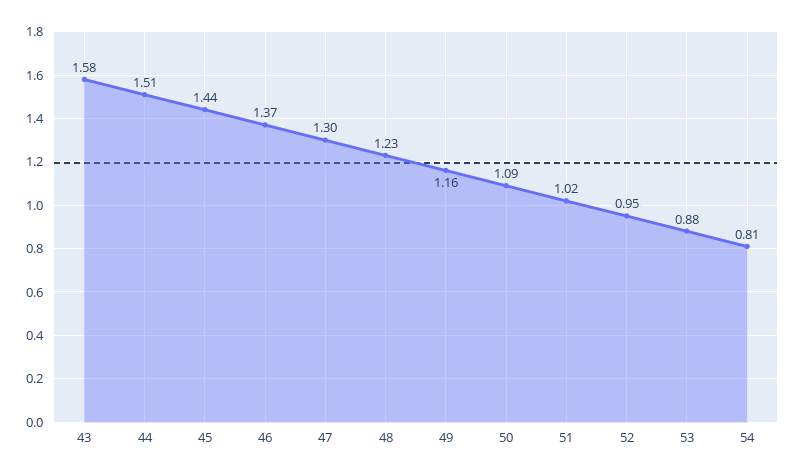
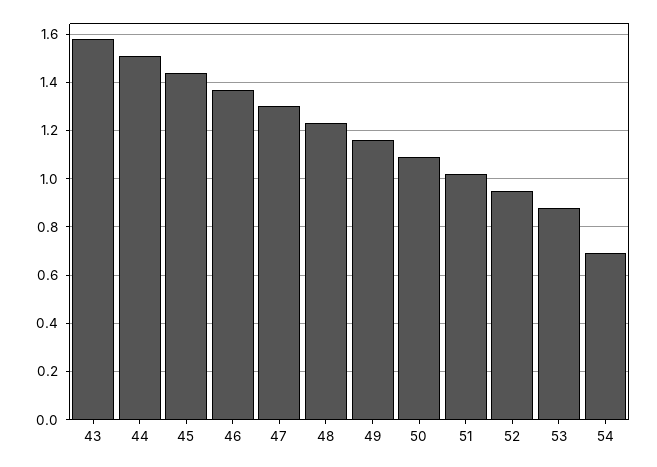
54: 0.81 -> 0.7

